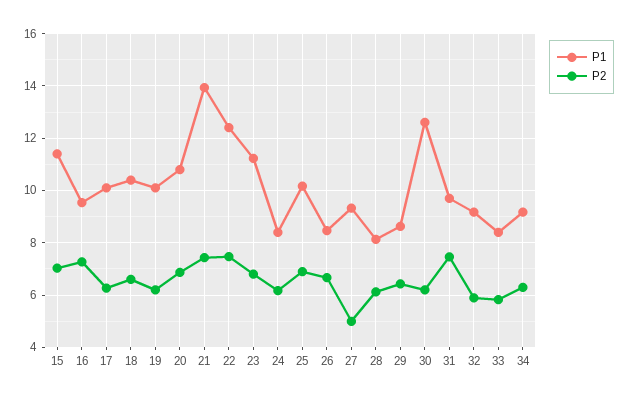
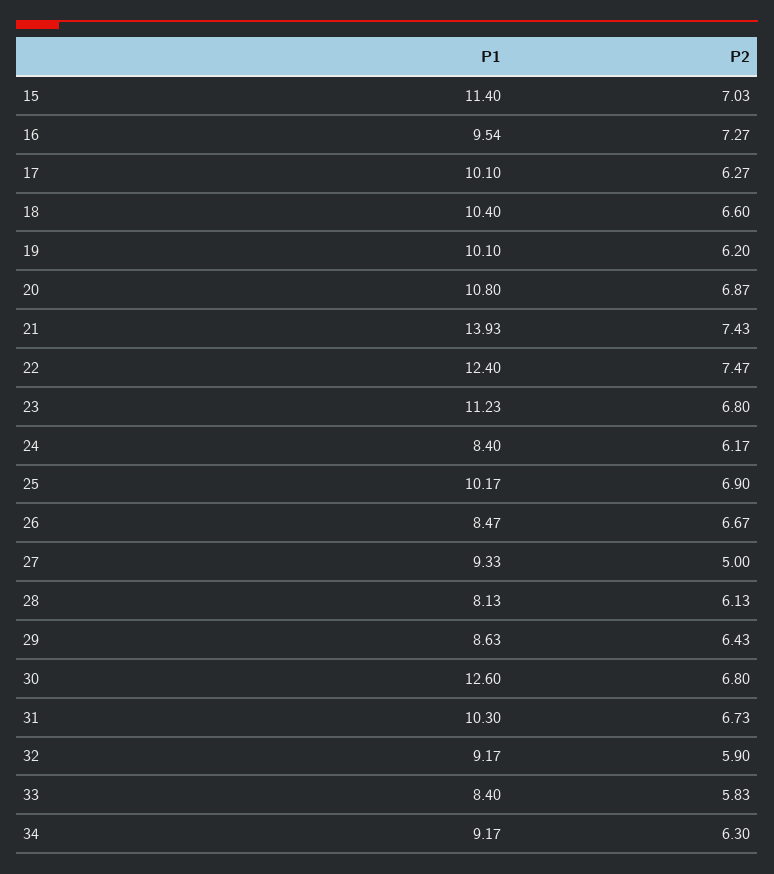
P2, 30: 6.25 -> 6.8
P1, 31: 9.75 -> 10.3
P2, 31: 7.5 -> 6.73

